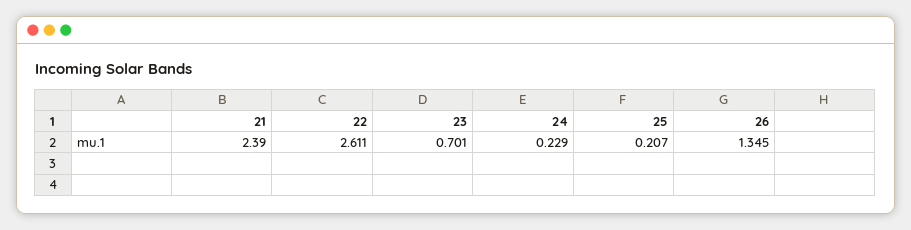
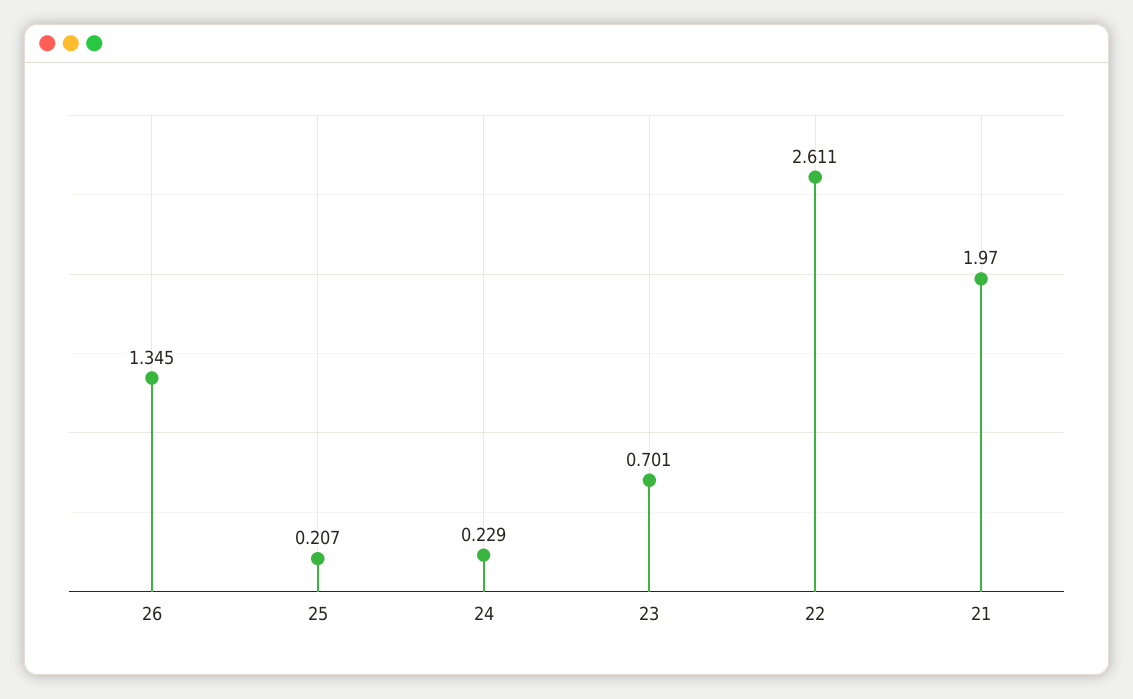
21: 2.39 -> 1.97

